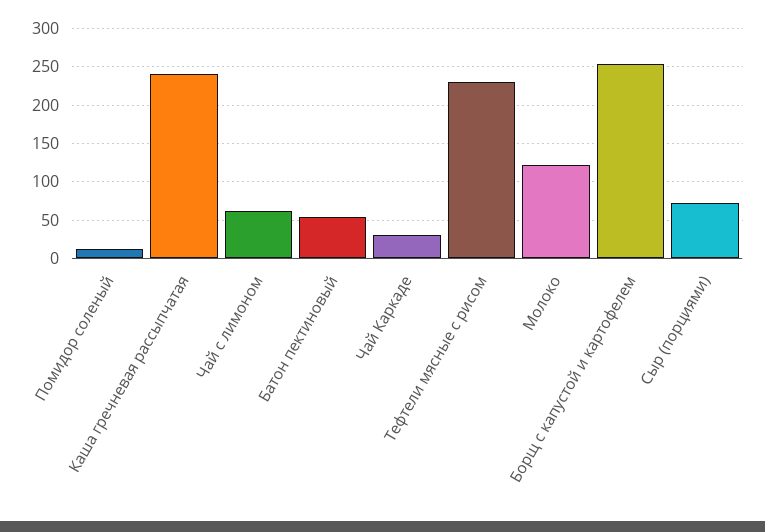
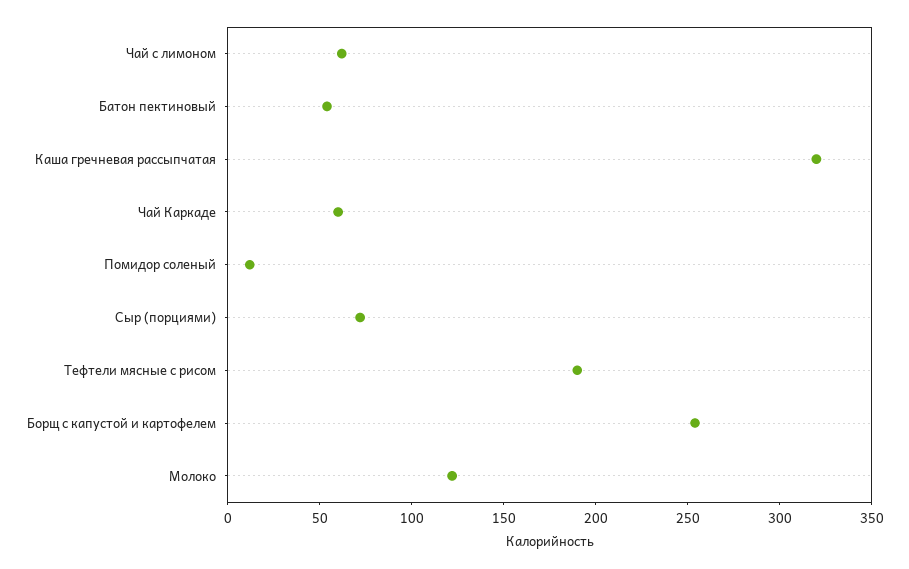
Каша гречневая рассыпчатая: 240 -> 320
Чай Каркаде: 30 -> 60
Тефтели мясные с рисом: 230 -> 190

